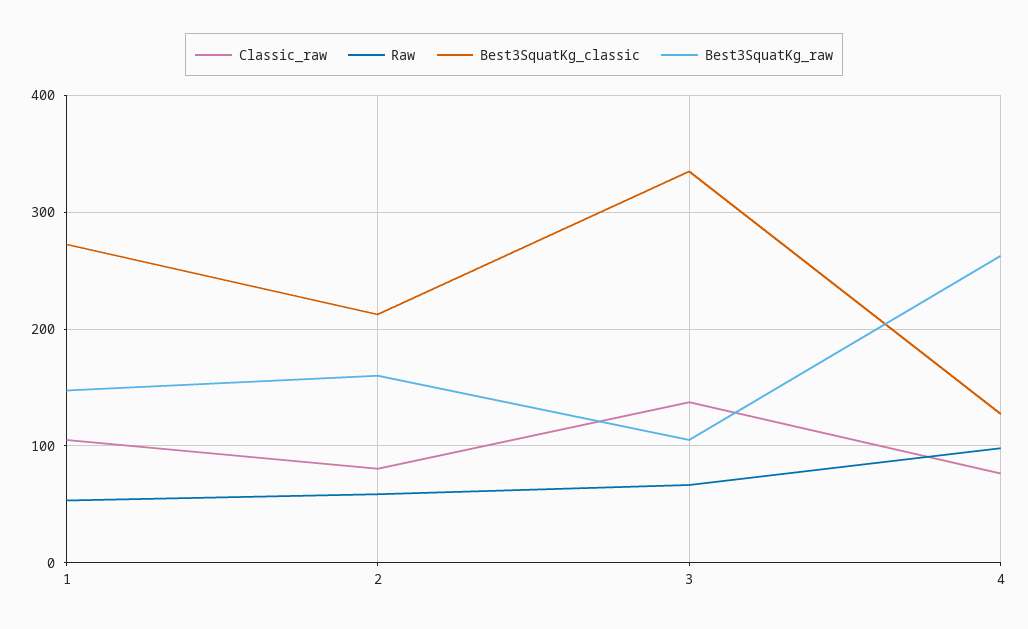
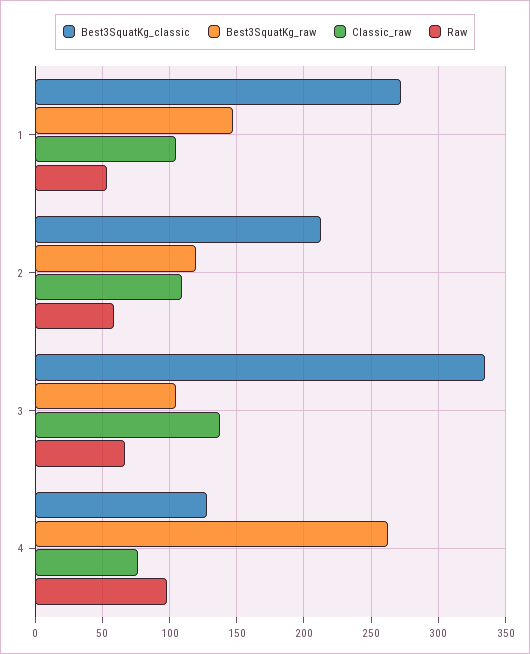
Classic_raw, 2: 80 -> 110
Best3SquatKg_raw, 2: 160 -> 120

